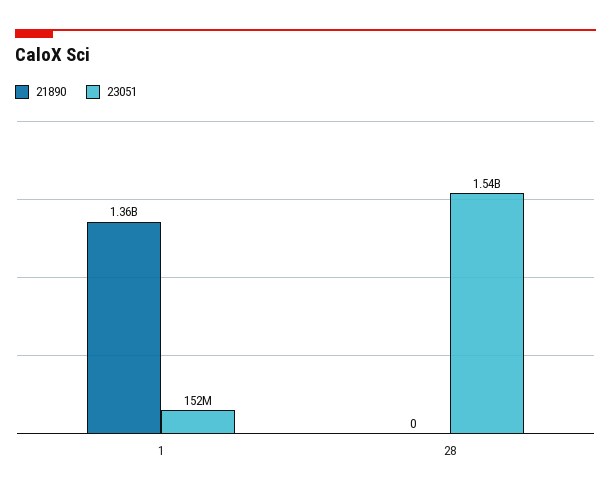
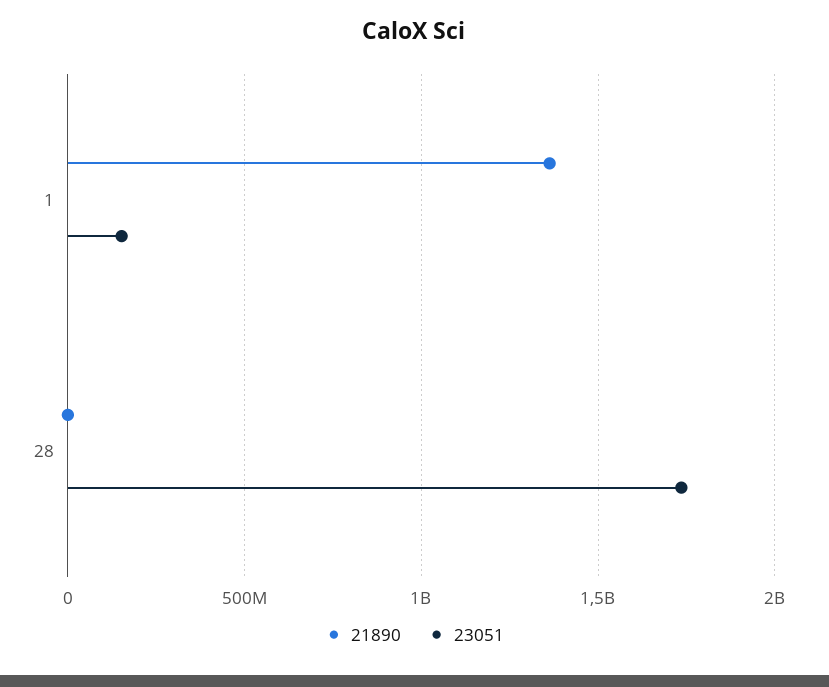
23051, 28: 1540000000 -> 1750000000

